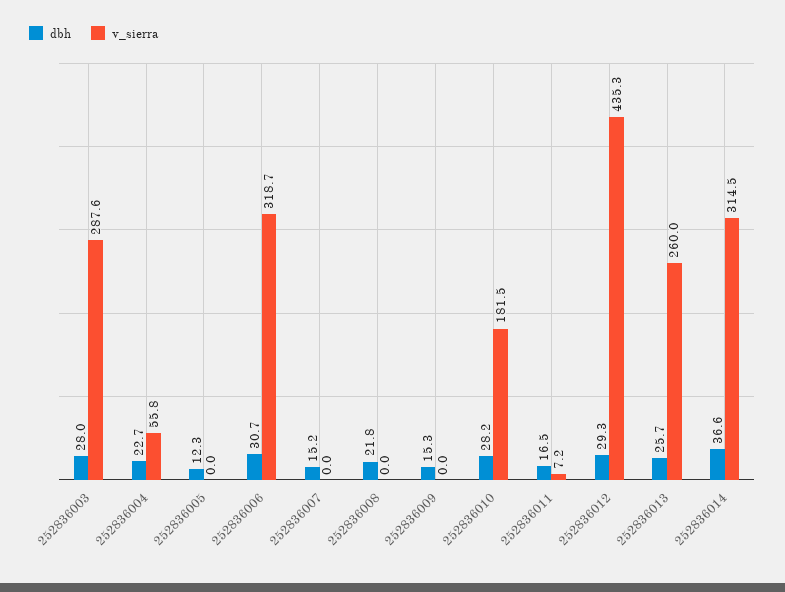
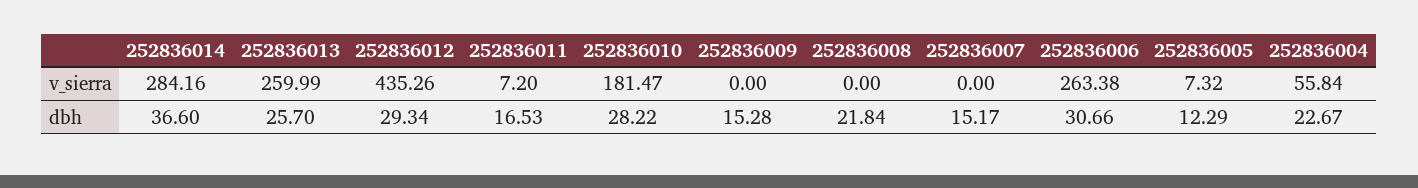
dbh, 252836003: 28 -> none
v_sierra, 252836003: 287.6 -> none
v_sierra, 252836005: 0 -> 7.32
v_sierra, 252836006: 318.7 -> 263.38
v_sierra, 252836014: 314.5 -> 284.16

